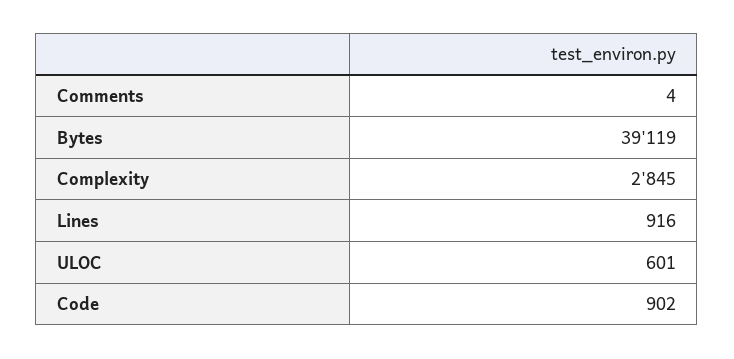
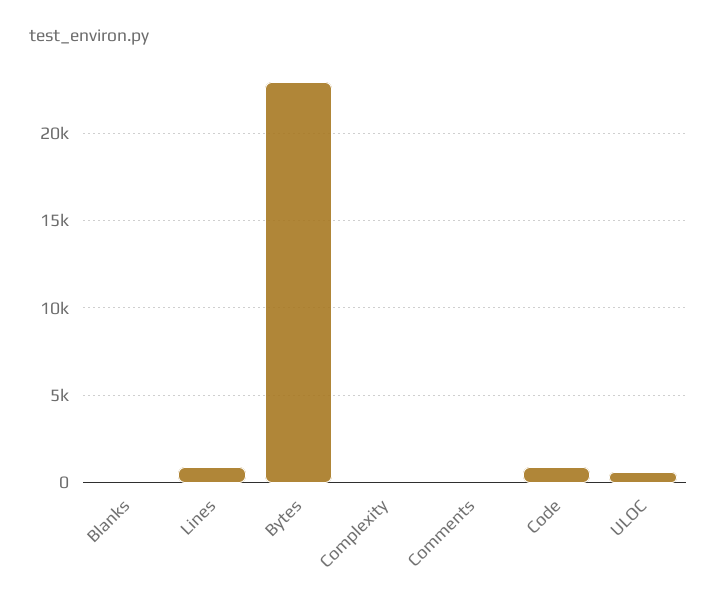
Bytes: 39119 -> 23000
Complexity: 2845 -> 0
Blanks: none -> 0

